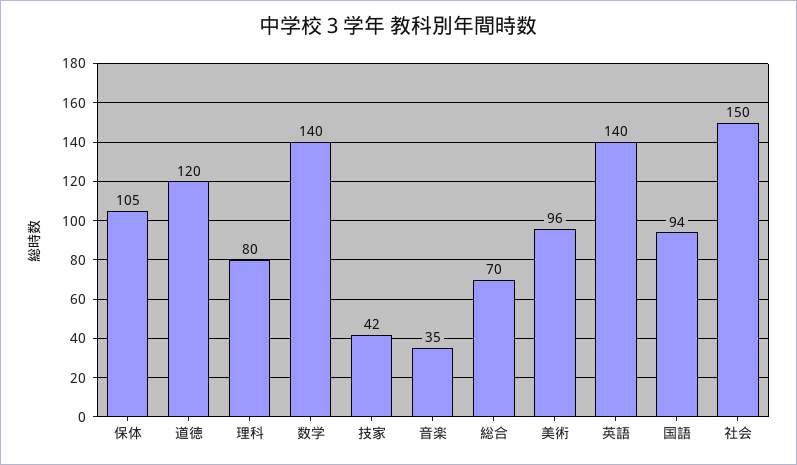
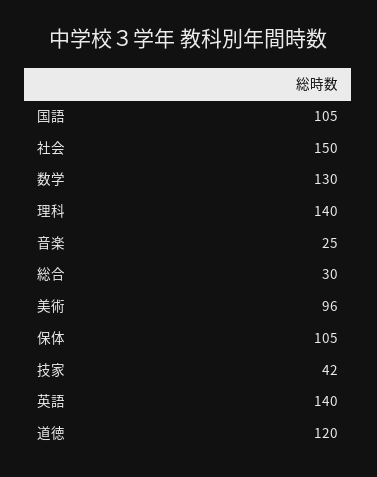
理科: 80 -> 140
数学: 140 -> 130
音楽: 35 -> 25
総合: 70 -> 30
国語: 94 -> 105

